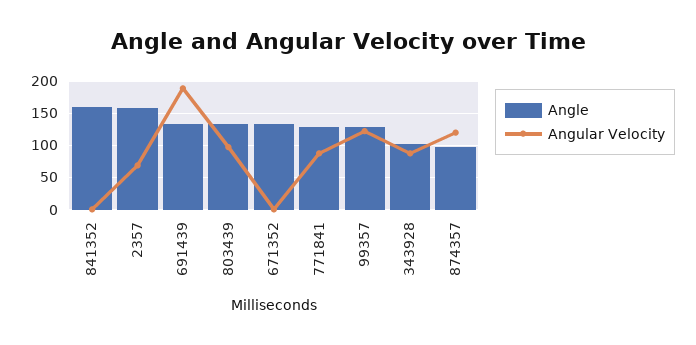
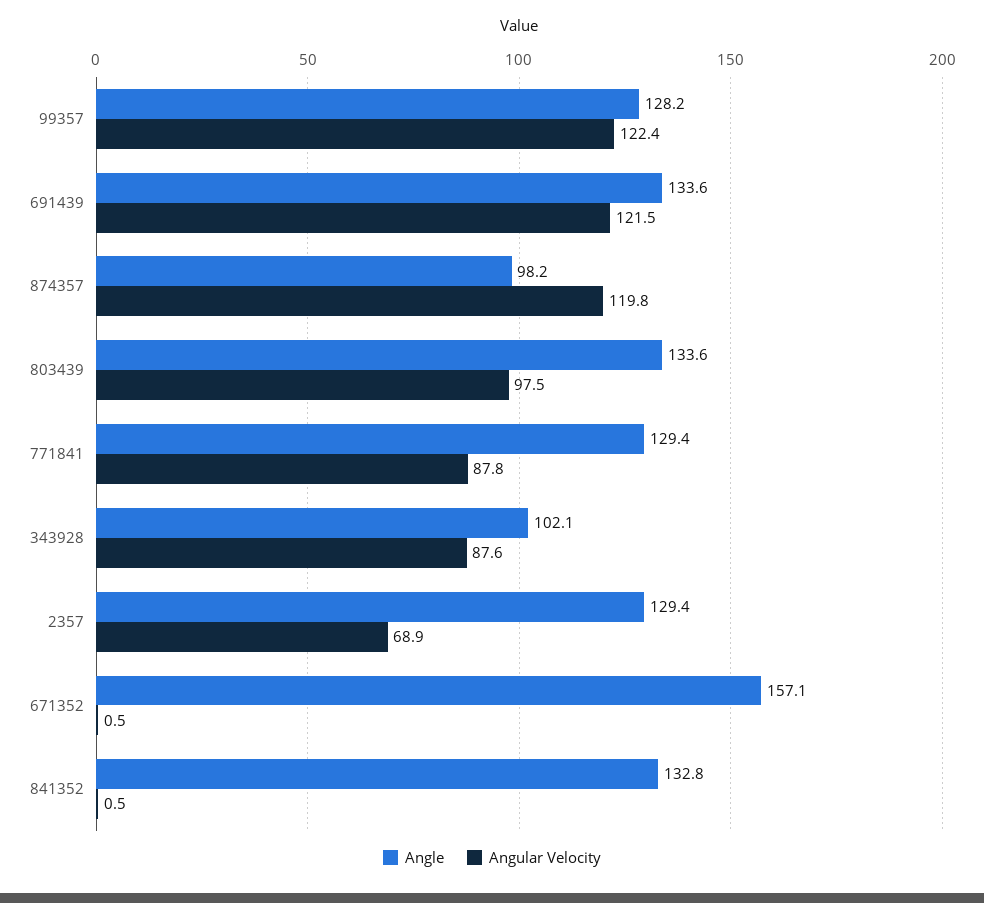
Angle, 841352: 160 -> 132.8
Angle, 2357: 160 -> 129.4
Angular Velocity, 691439: 190 -> 121.5
Angle, 671352: 130 -> 157.1

